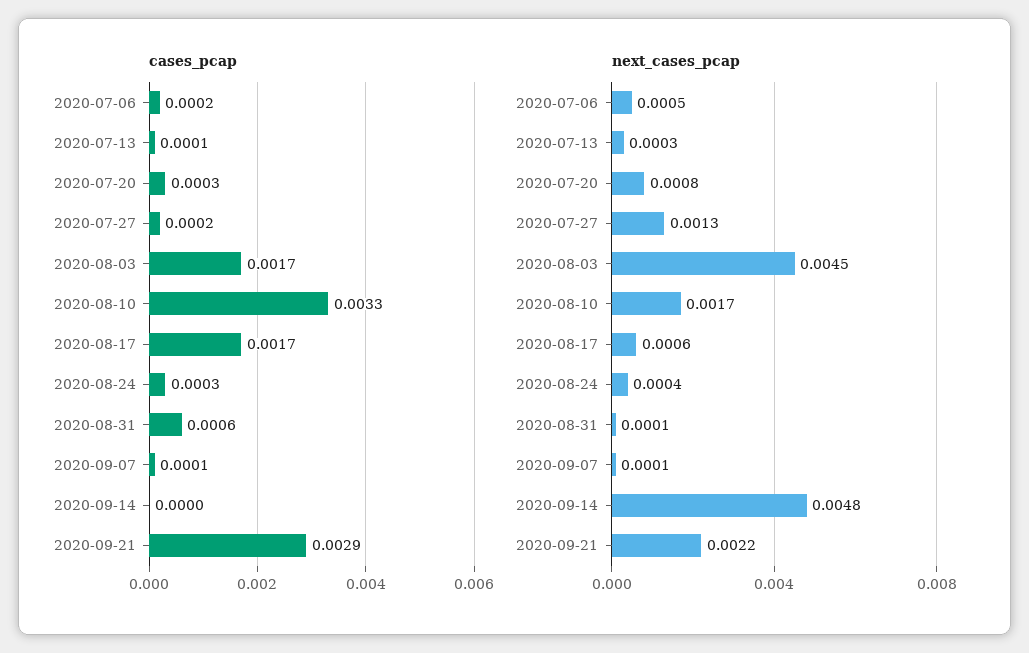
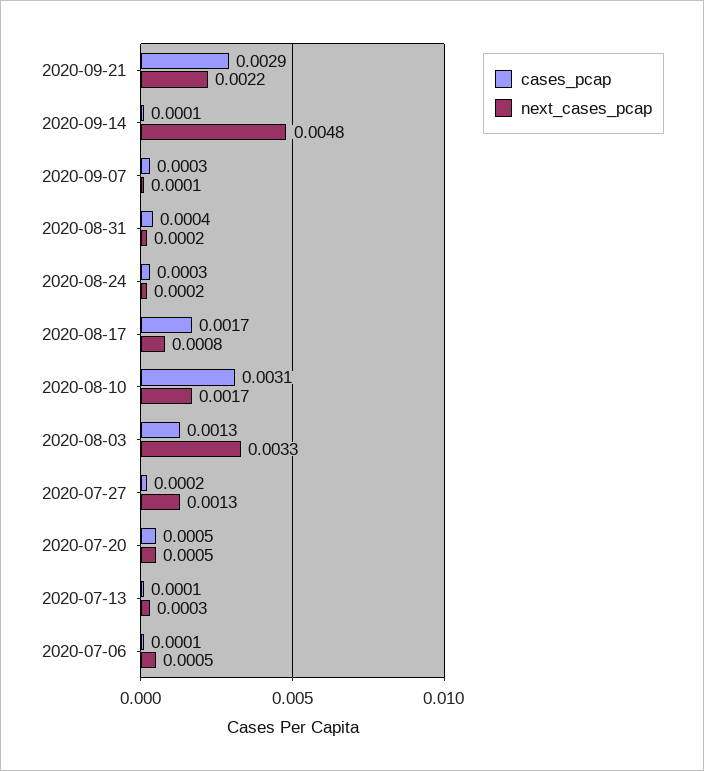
cases_pcap, 2020-07-06: 0.0002 -> 0.0001
cases_pcap, 2020-07-20: 0.0003 -> 0.0005
cases_pcap, 2020-08-03: 0.0017 -> 0.0013
cases_pcap, 2020-08-10: 0.0033 -> 0.0031
cases_pcap, 2020-08-31: 0.0006 -> 0.0004
cases_pcap, 2020-09-07: 0.0001 -> 0.0003
cases_pcap, 2020-09-14: 0 -> 0.0001
next_cases_pcap, 2020-07-20: 0.0008 -> 0.0005
next_cases_pcap, 2020-08-03: 0.0045 -> 0.0033
next_cases_pcap, 2020-08-17: 0.0006 -> 0.0008
next_cases_pcap, 2020-08-24: 0.0004 -> 0.0002
next_cases_pcap, 2020-08-31: 0.0001 -> 0.0002

